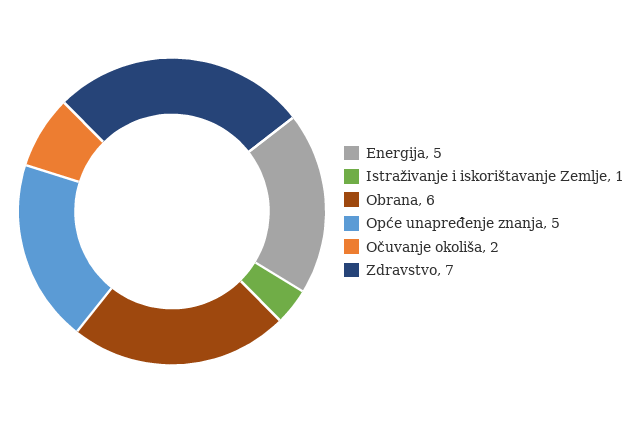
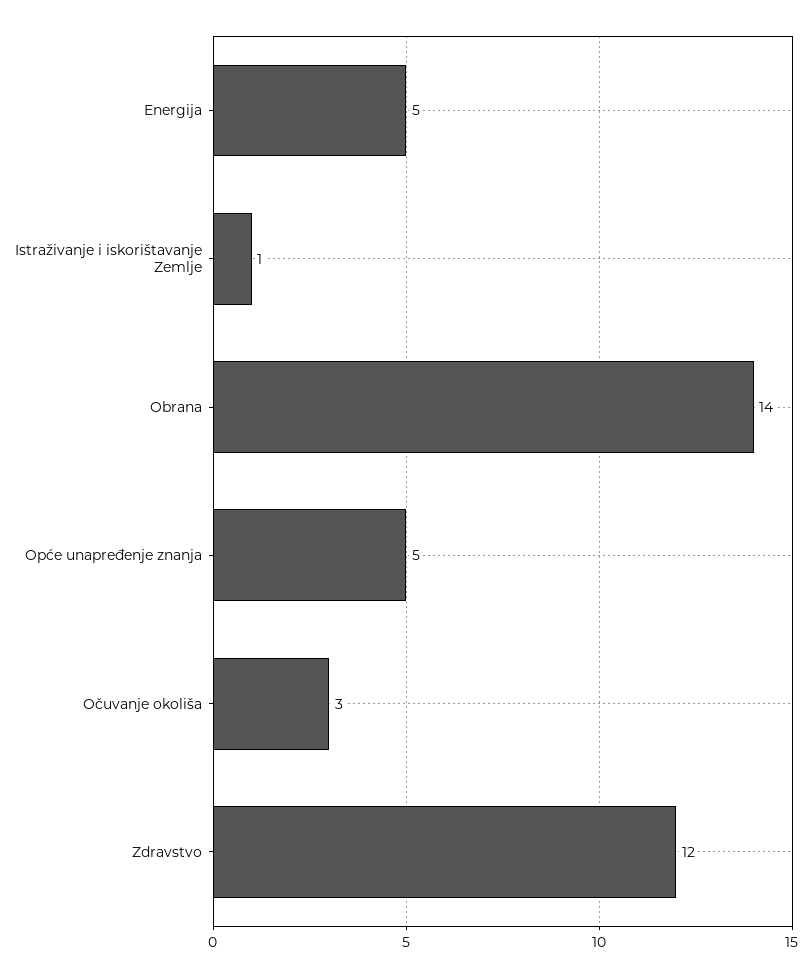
Obrana: 6 -> 14
Očuvanje okoliša: 2 -> 3
Zdravstvo: 7 -> 12

